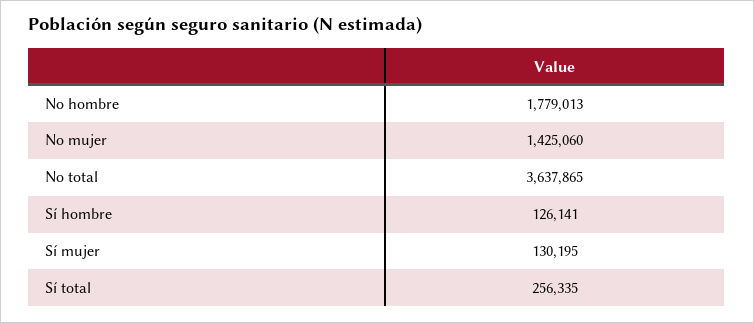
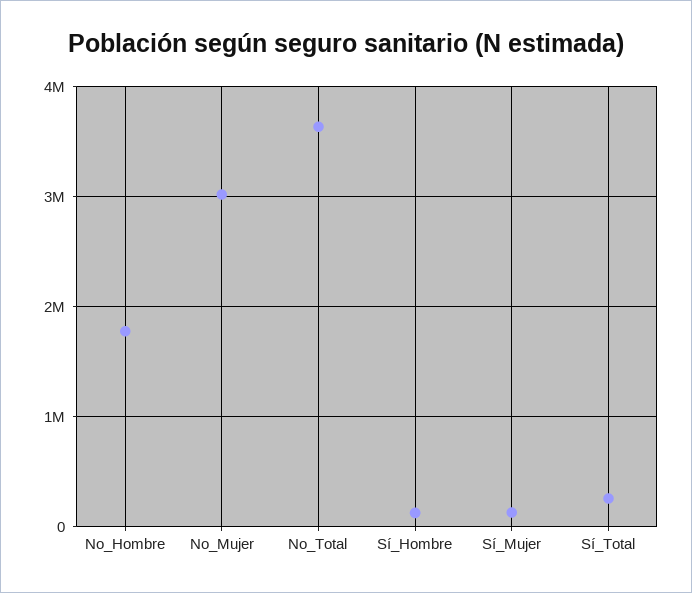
No mujer: 1425060 -> 3000000

